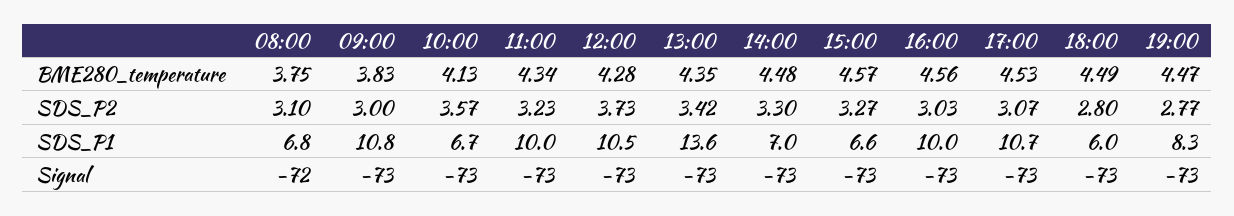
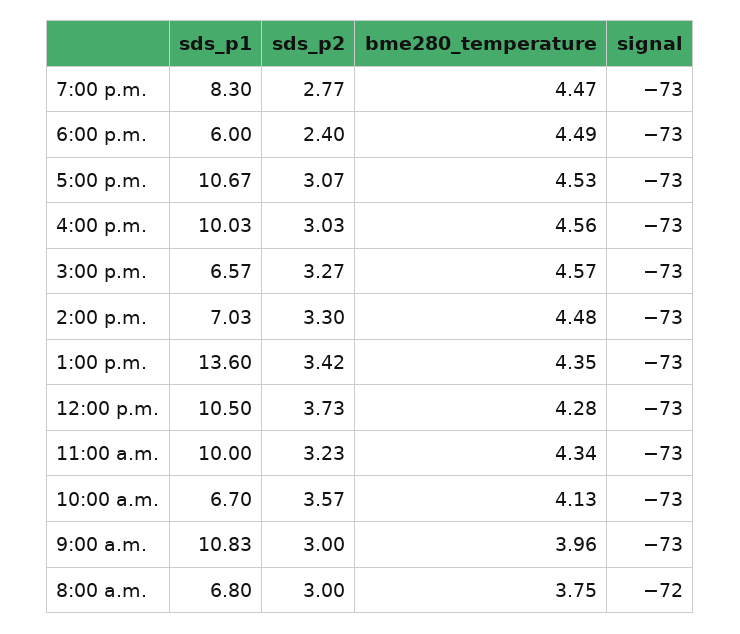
09:00, BME280_temperature: 3.83 -> 3.96
08:00, SDS_P2: 3.1 -> 3
18:00, SDS_P2: 2.8 -> 2.4

